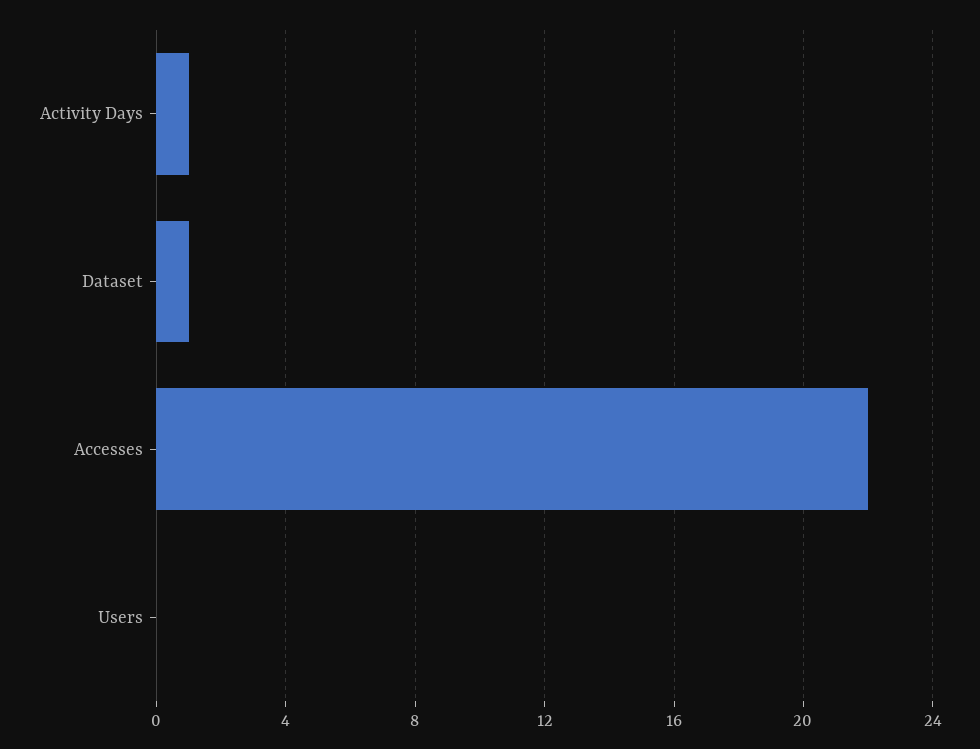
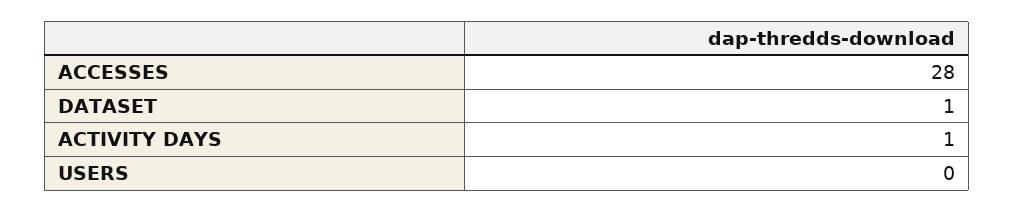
Accesses: 22 -> 28

